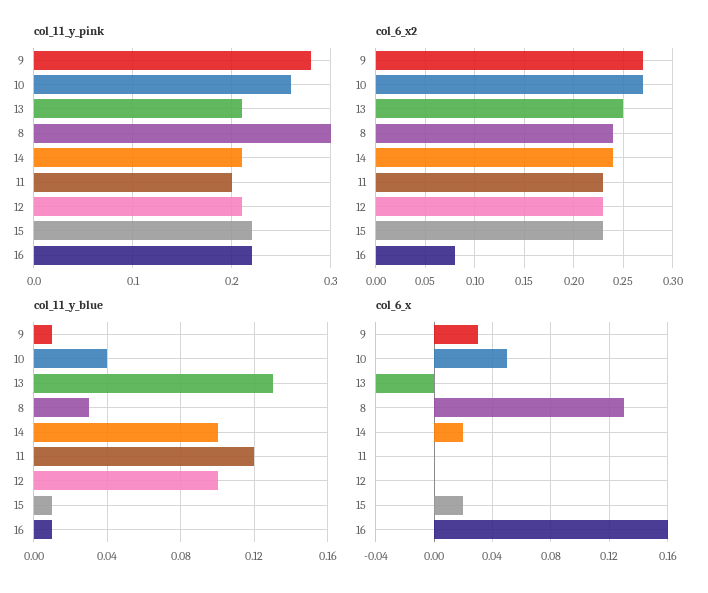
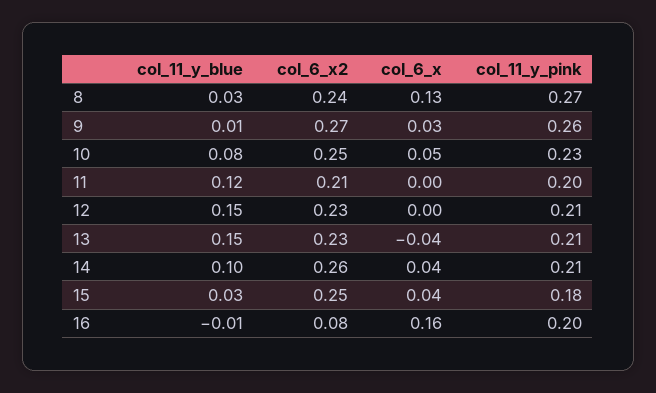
col_11_y_pink, 9: 0.28 -> 0.26
col_11_y_pink, 10: 0.26 -> 0.23
col_11_y_pink, 8: 0.3 -> 0.27
col_11_y_pink, 15: 0.22 -> 0.18
col_11_y_pink, 16: 0.22 -> 0.2
col_6_x2, 10: 0.27 -> 0.25
col_6_x2, 13: 0.25 -> 0.23
col_6_x2, 14: 0.24 -> 0.26
col_6_x2, 11: 0.23 -> 0.21
col_6_x2, 15: 0.23 -> 0.25
col_11_y_blue, 10: 0.04 -> 0.08
col_11_y_blue, 13: 0.13 -> 0.15
col_11_y_blue, 12: 0.1 -> 0.15
col_11_y_blue, 15: 0.01 -> 0.03
col_11_y_blue, 16: 0.01 -> -0.01
col_6_x, 14: 0.02 -> 0.04
col_6_x, 15: 0.02 -> 0.04

